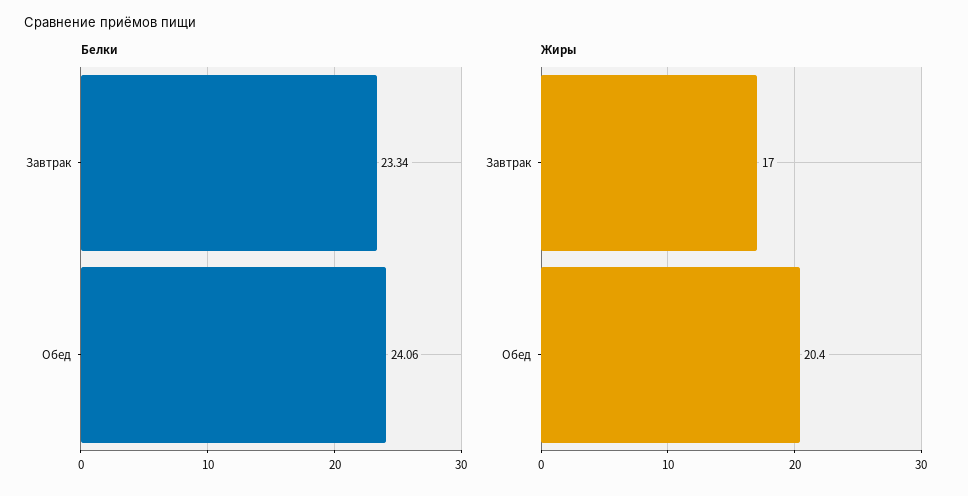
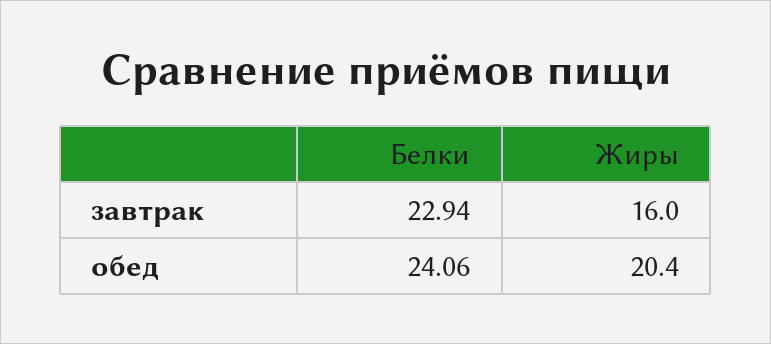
Белки, Завтрак: 23.34 -> 22.94
Жиры, Завтрак: 17 -> 16

